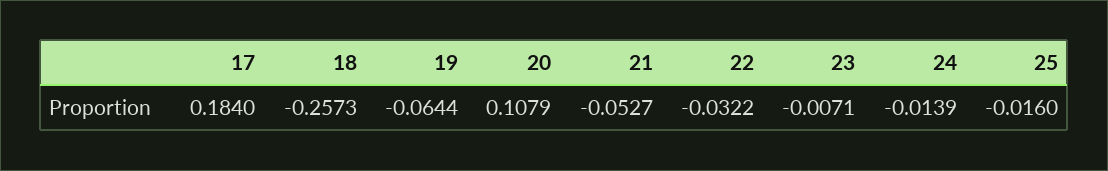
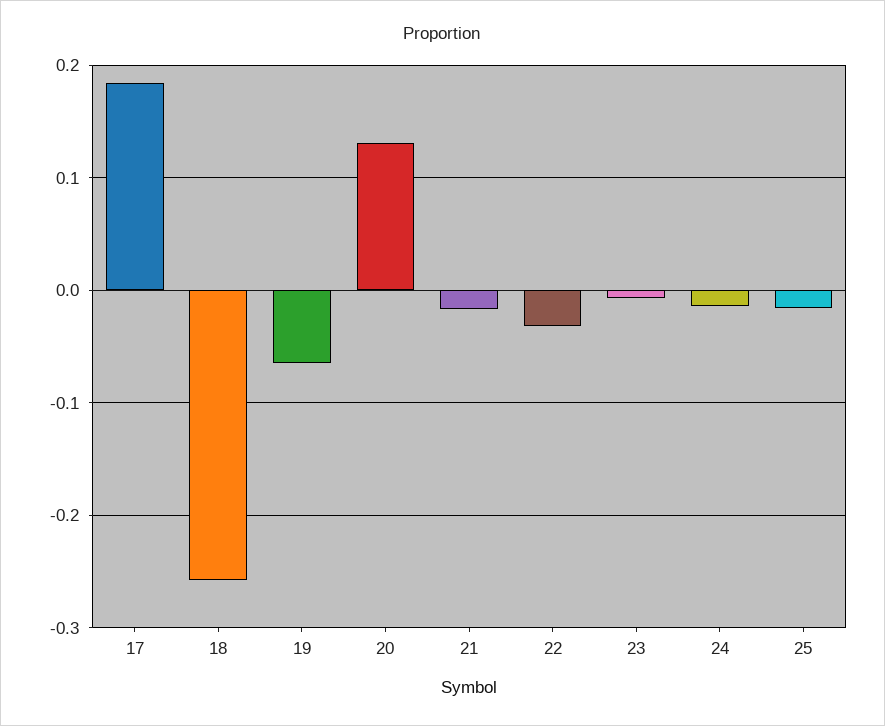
20: 0.1079 -> 0.13
21: -0.0527 -> -0.02

